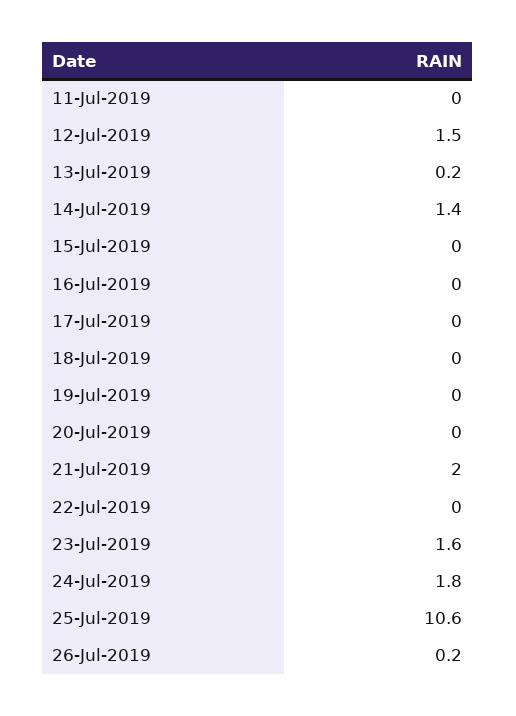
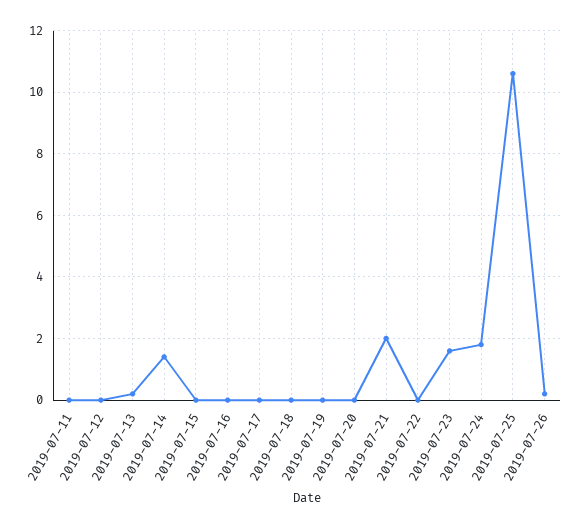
12-Jul-2019: 1.5 -> 0

